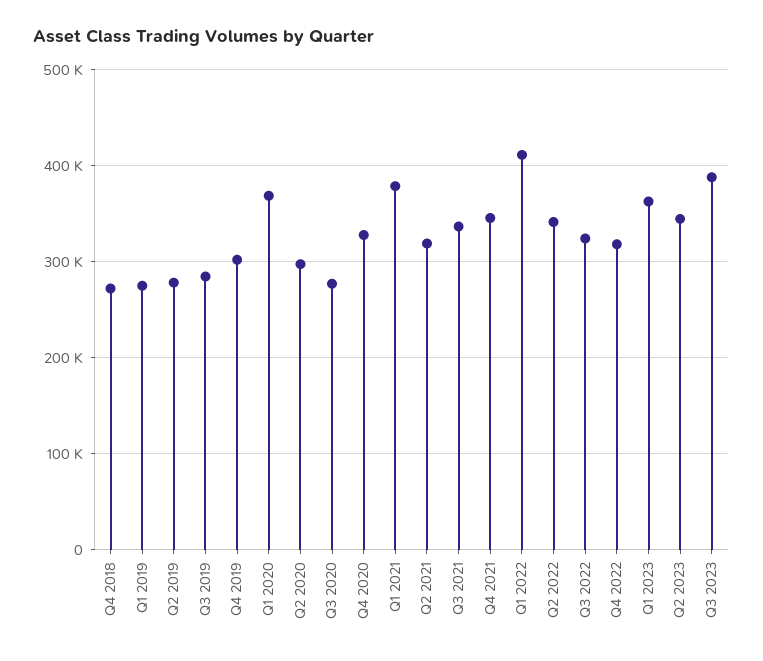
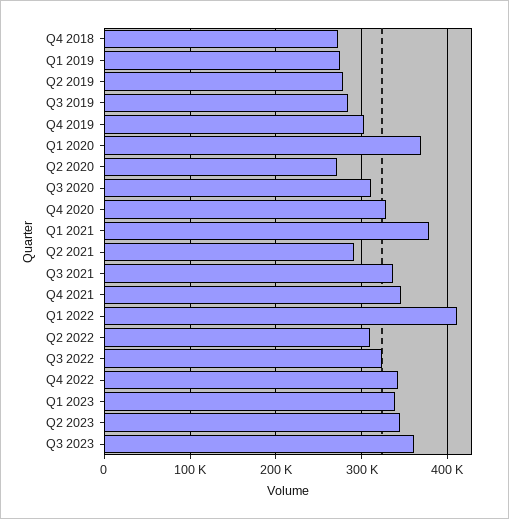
Q2 2020: 300000 -> 270000
Q3 2020: 280000 -> 310000
Q2 2021: 320000 -> 290000
Q2 2022: 340000 -> 310000
Q4 2022: 320000 -> 340000
Q1 2023: 360000 -> 340000
Q3 2023: 390000 -> 360000

